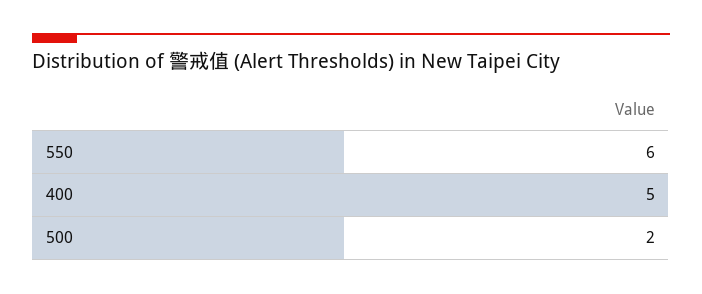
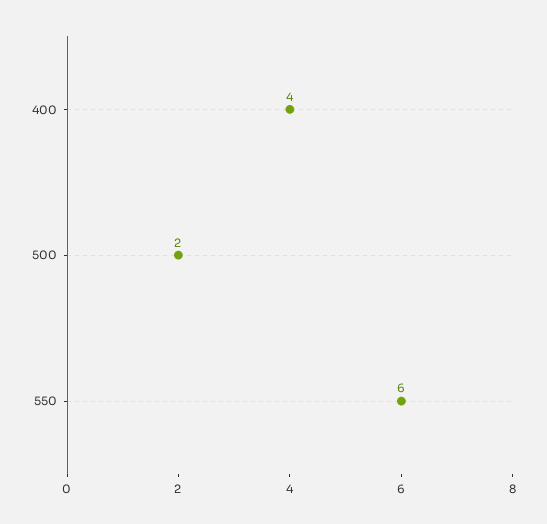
400: 5 -> 4

